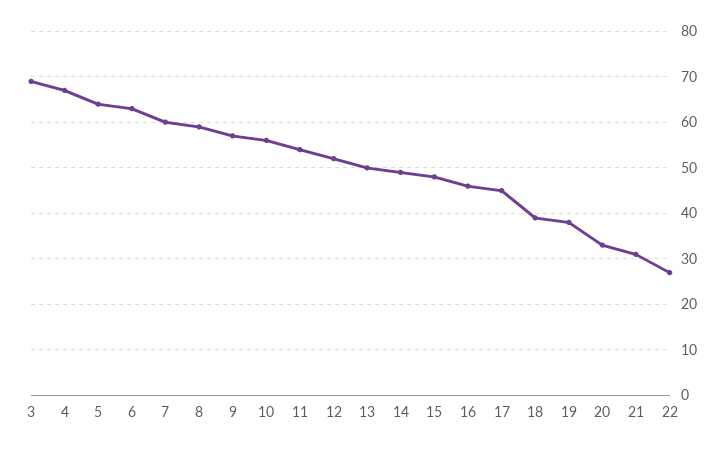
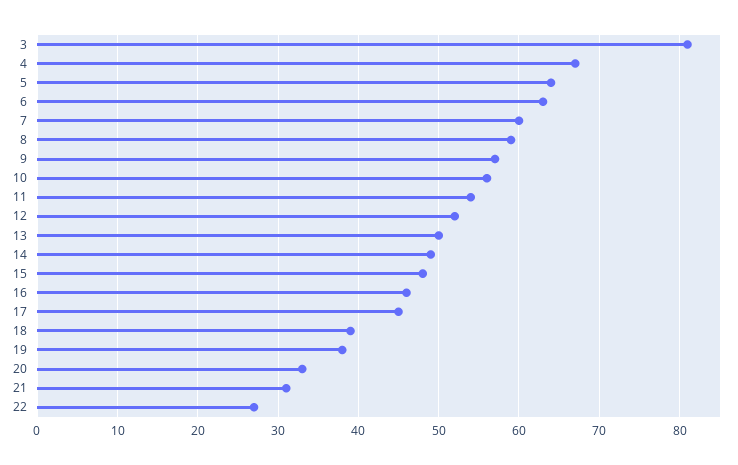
3: 70 -> 81

